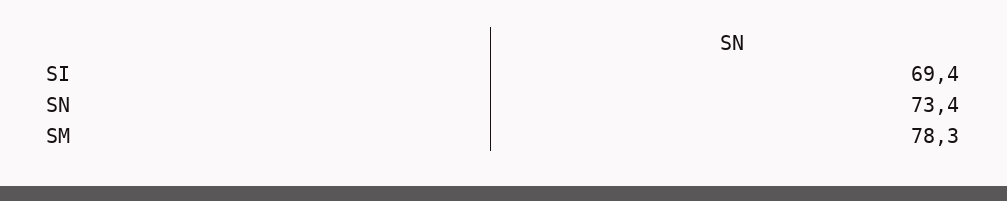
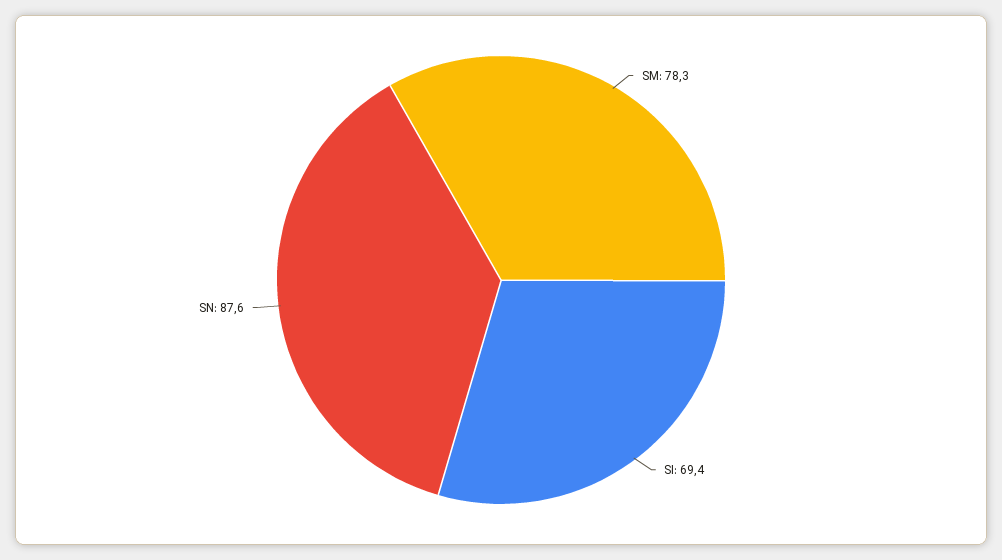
SN: 73.4 -> 87.6

